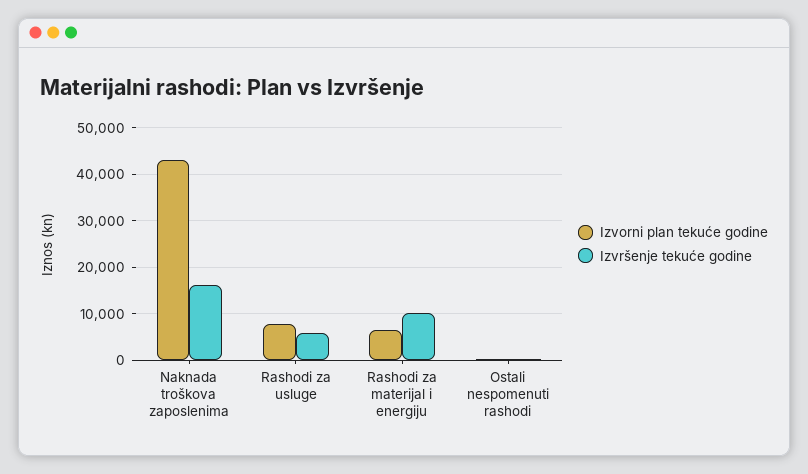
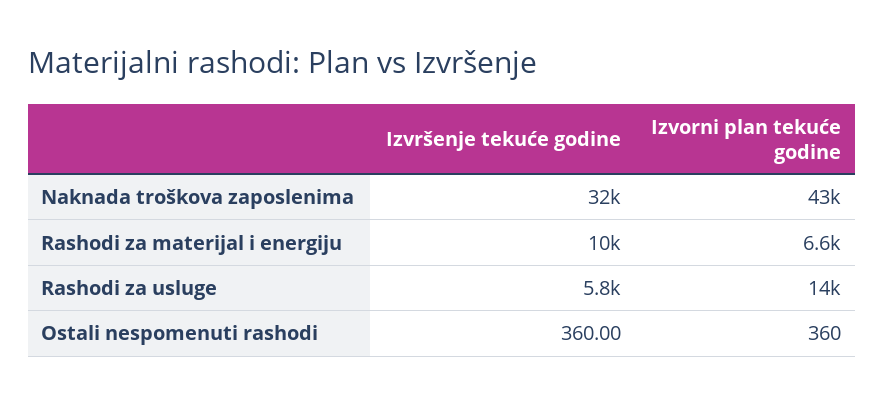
Izvršenje tekuće godine, Naknada troškova zaposlenima: 16000 -> 32000
Izvorni plan tekuće godine, Rashodi za usluge: 8000 -> 14000

